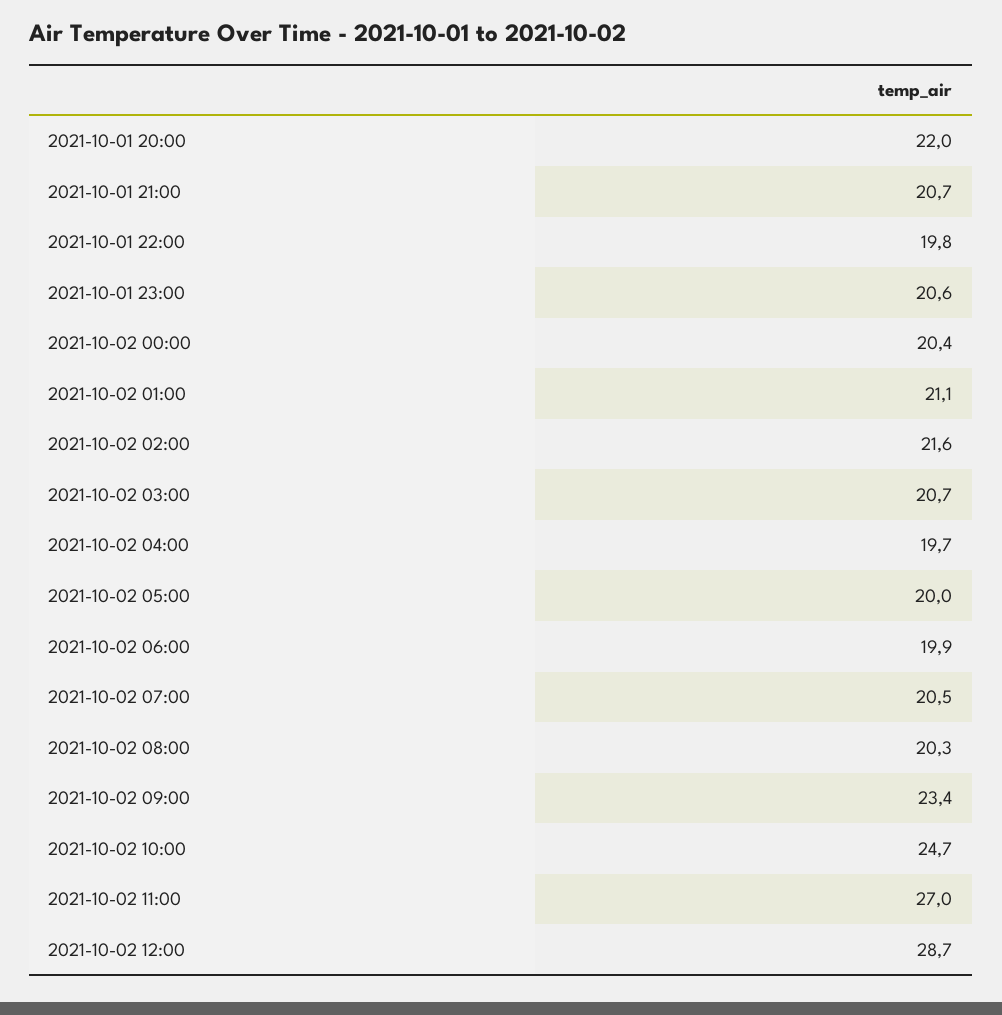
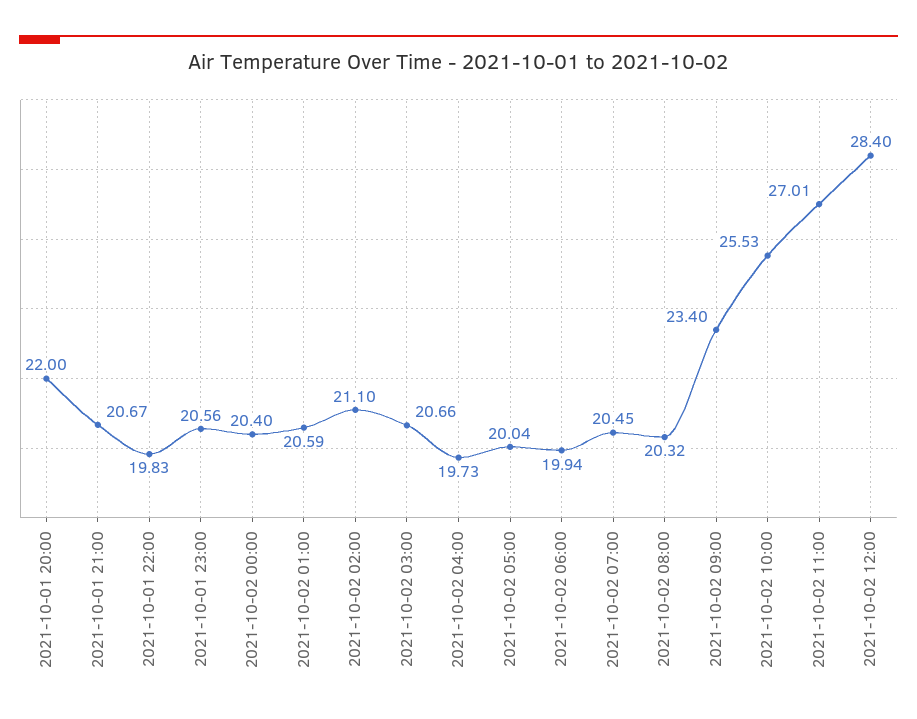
2021-10-02 01:00: 21.1 -> 20.59
2021-10-02 02:00: 21.6 -> 21.1
2021-10-02 10:00: 24.7 -> 25.53
2021-10-02 12:00: 28.7 -> 28.4

